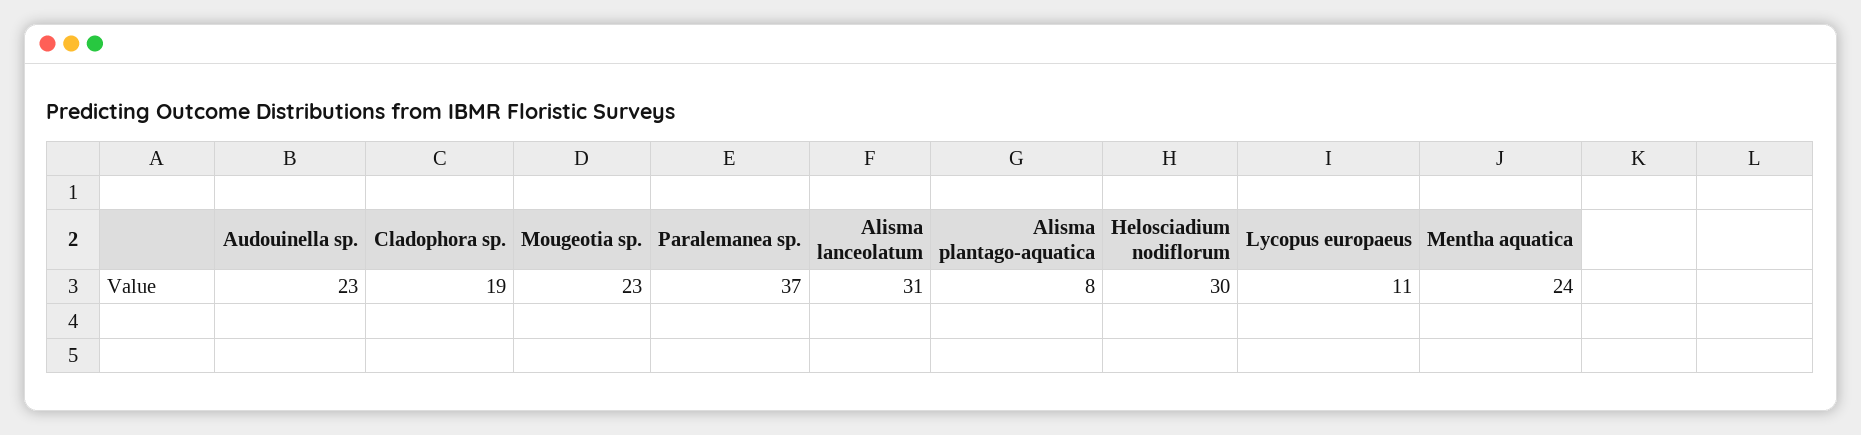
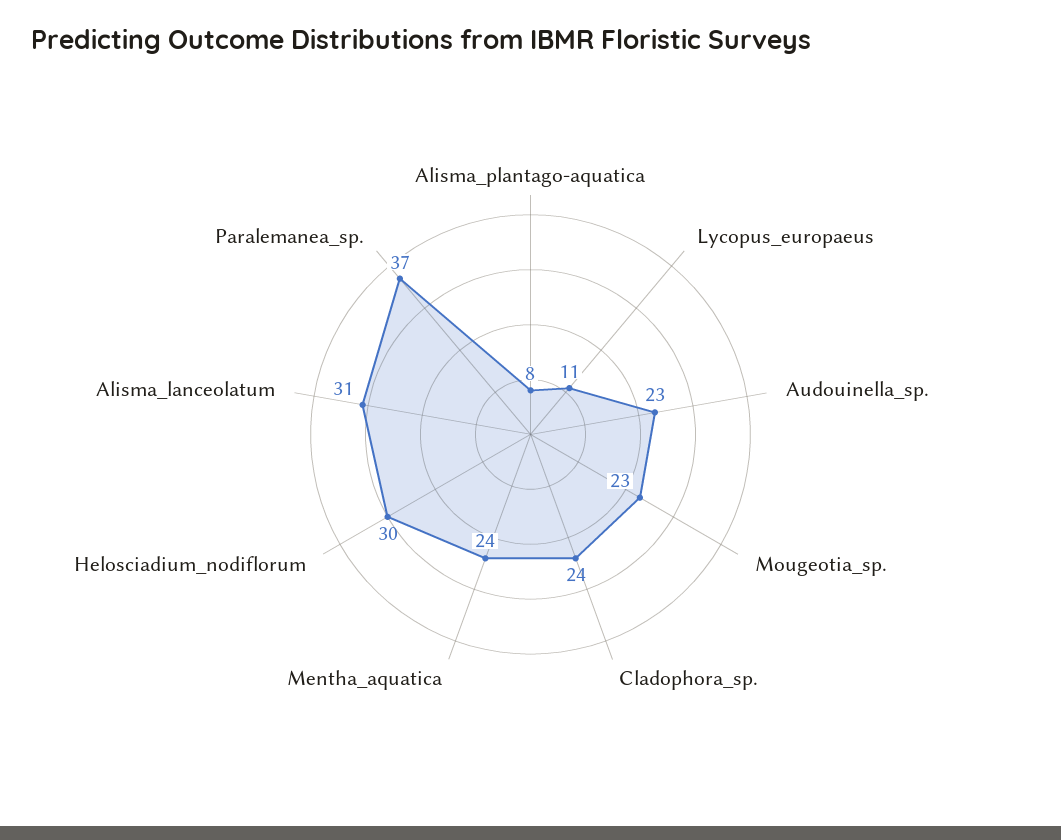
Cladophora sp.: 19 -> 24

